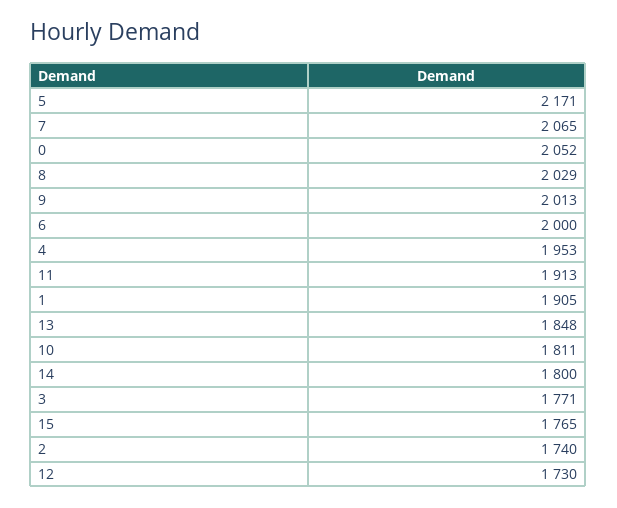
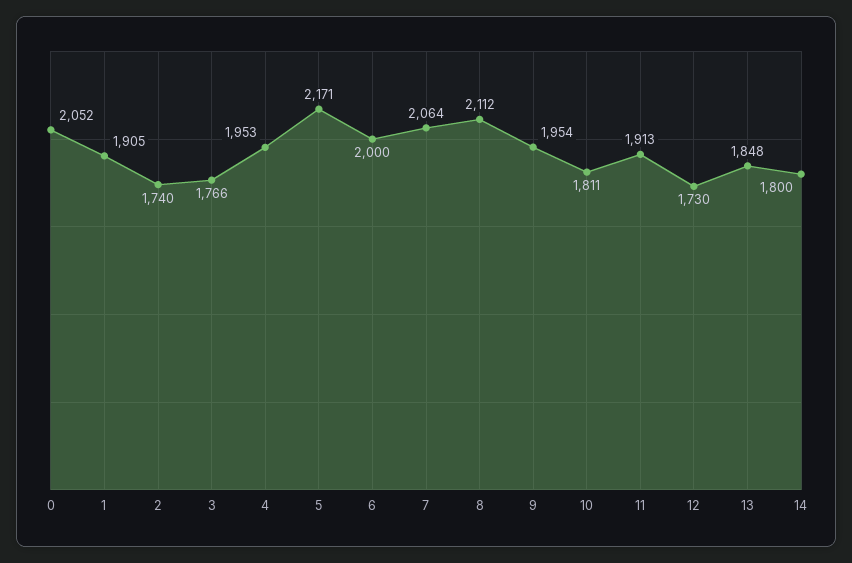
7: 2065 -> 2064
8: 2029 -> 2112
9: 2013 -> 1954
3: 1771 -> 1766
15: 1765 -> none

